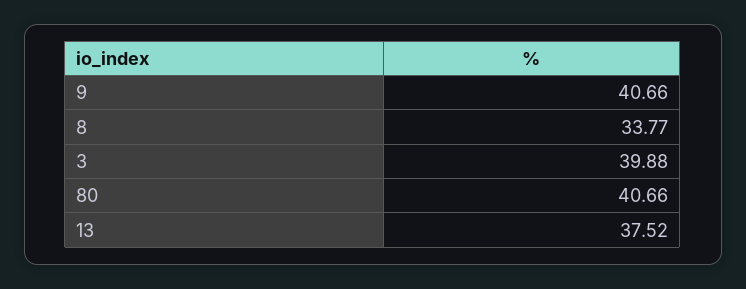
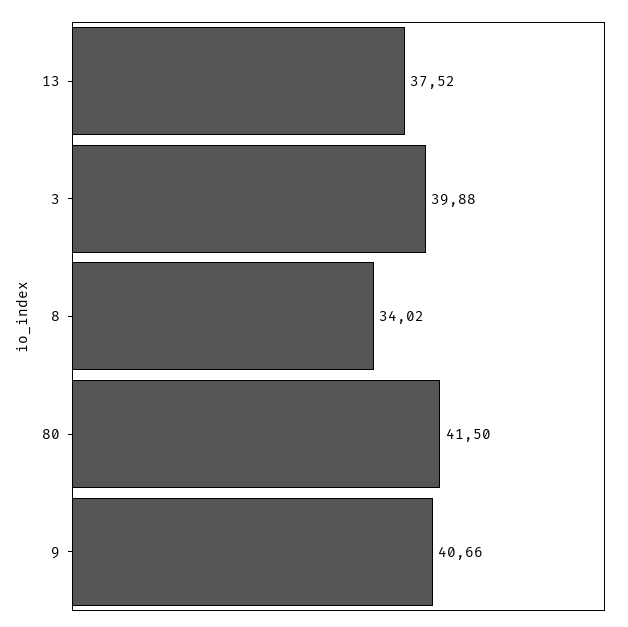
8: 33.77 -> 34.02
80: 40.66 -> 41.5

